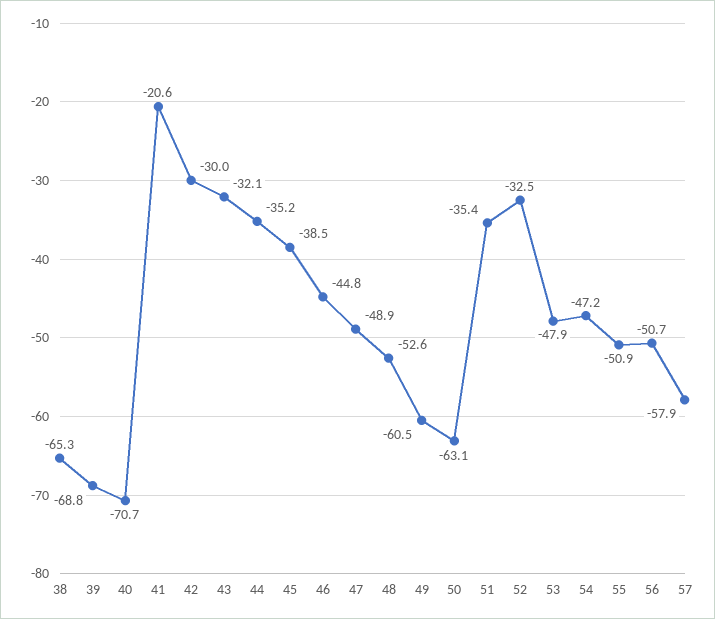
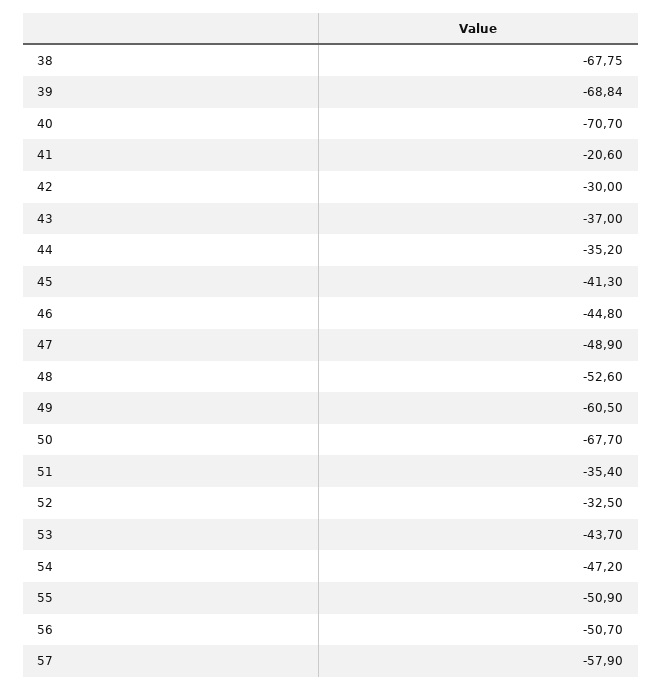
38: -65.3 -> -67.75
43: -32.1 -> -37
45: -38.5 -> -41.3
50: -63.1 -> -67.7
53: -47.9 -> -43.7

